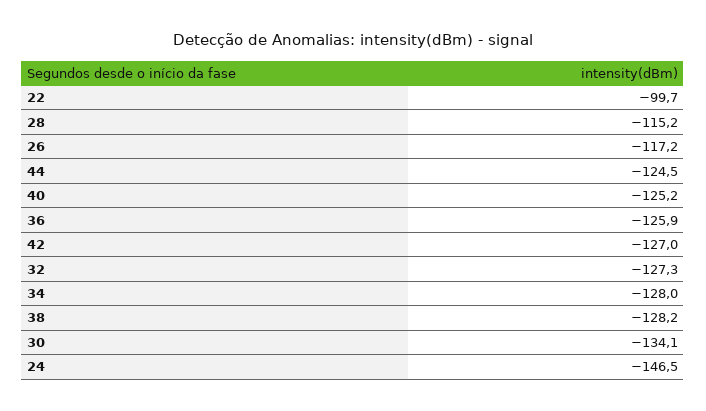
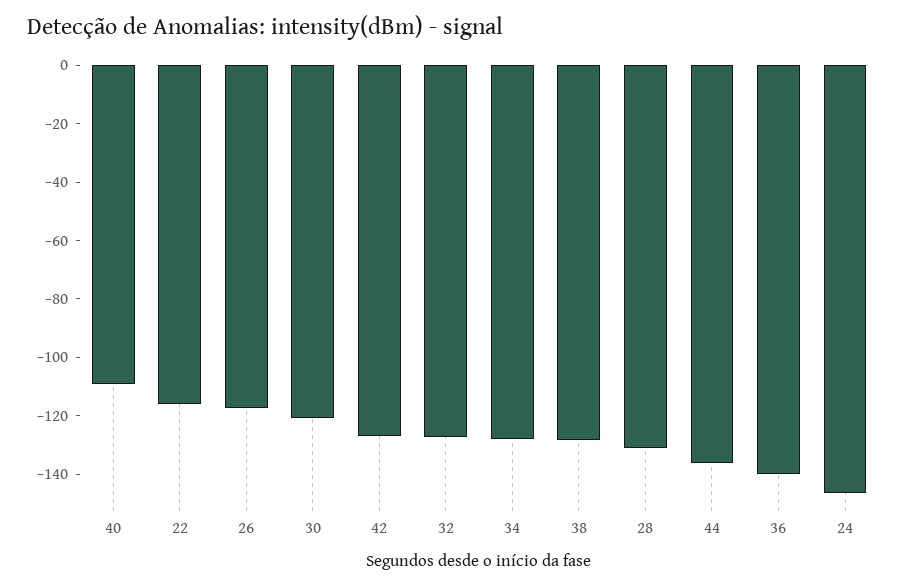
22: -99.7 -> -115
28: -115.2 -> -130
44: -124.5 -> -135
40: -125.2 -> -110
36: -125.9 -> -140
30: -134.1 -> -120

